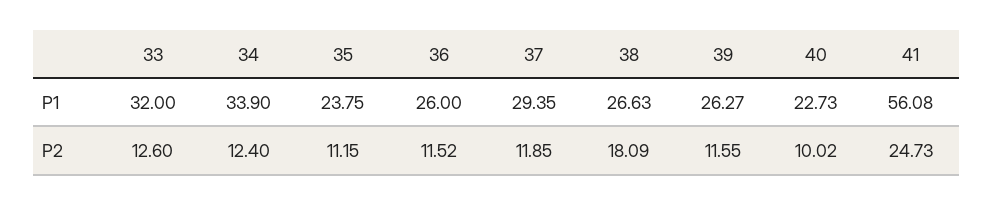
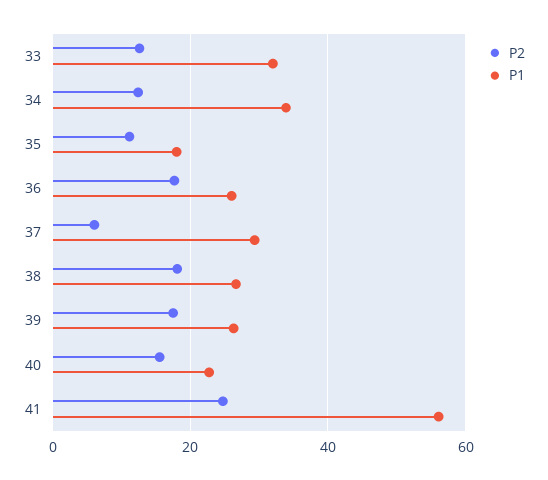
P1, 35: 23.75 -> 18
P2, 36: 11.52 -> 18
P2, 37: 11.85 -> 6
P2, 39: 11.55 -> 18
P2, 40: 10.02 -> 16

